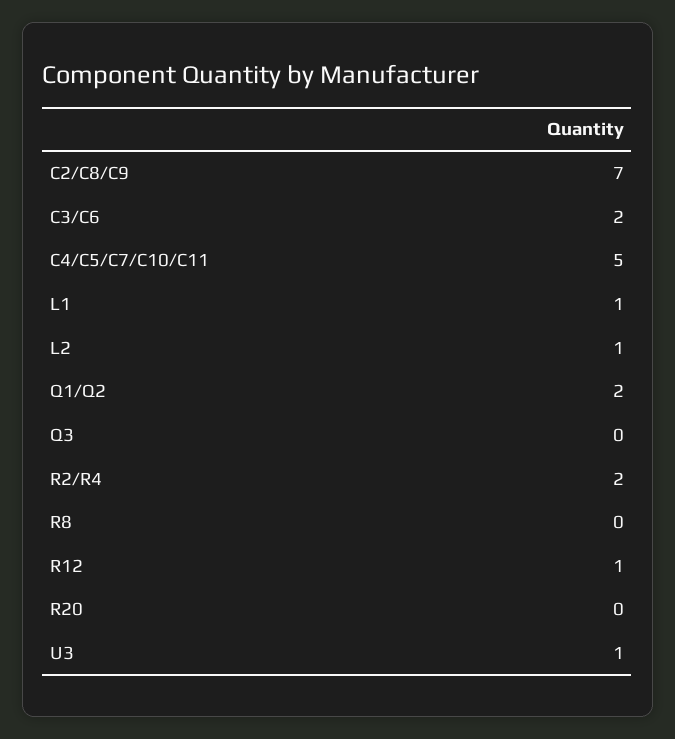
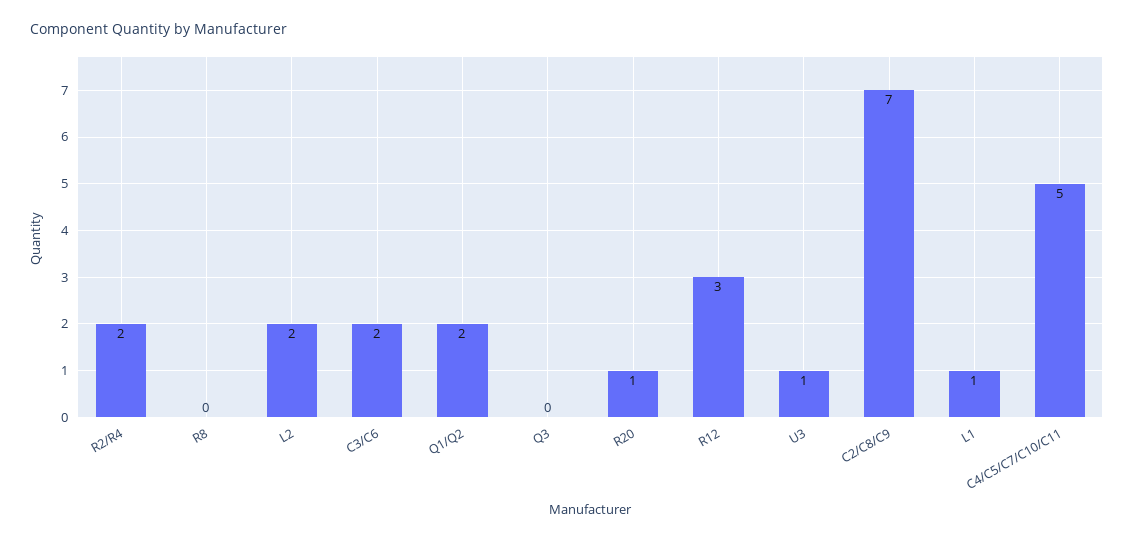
L2: 1 -> 2
R12: 1 -> 3
R20: 0 -> 1

